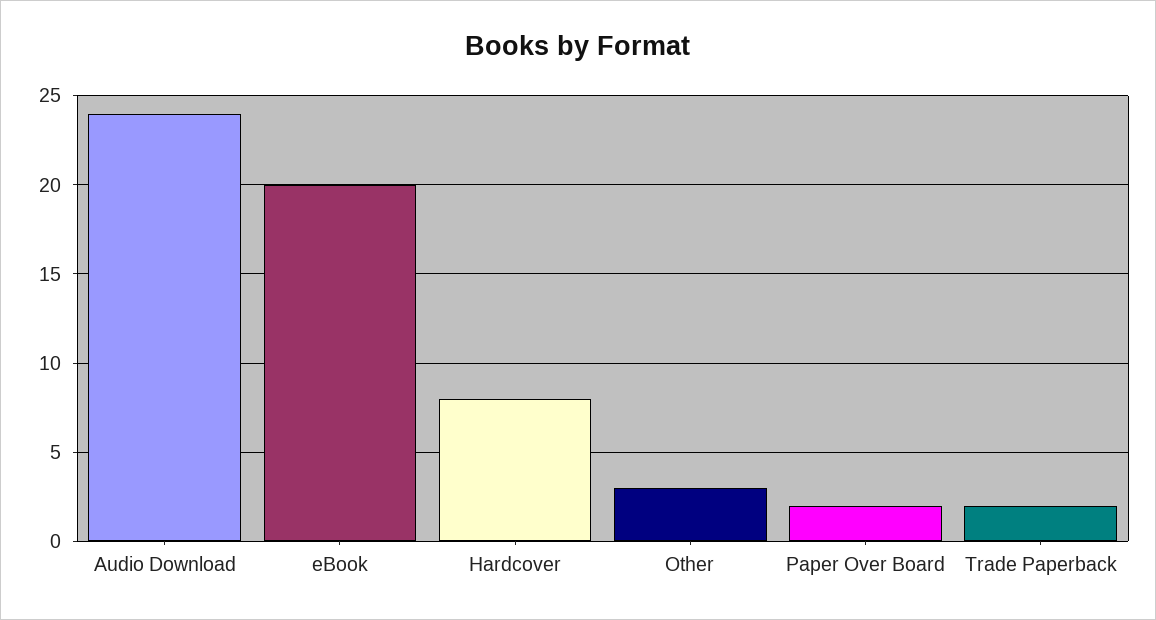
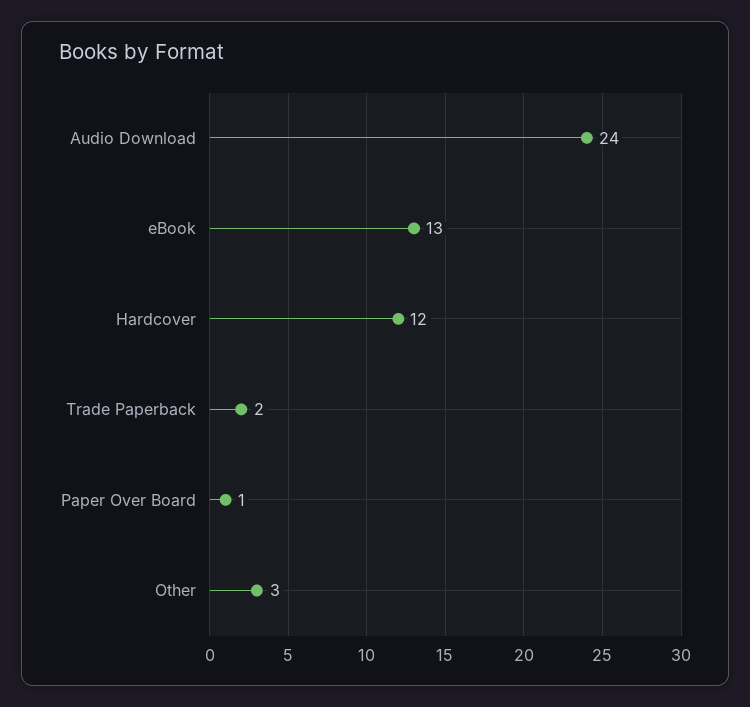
eBook: 20 -> 13
Hardcover: 8 -> 12
Paper Over Board: 2 -> 1

